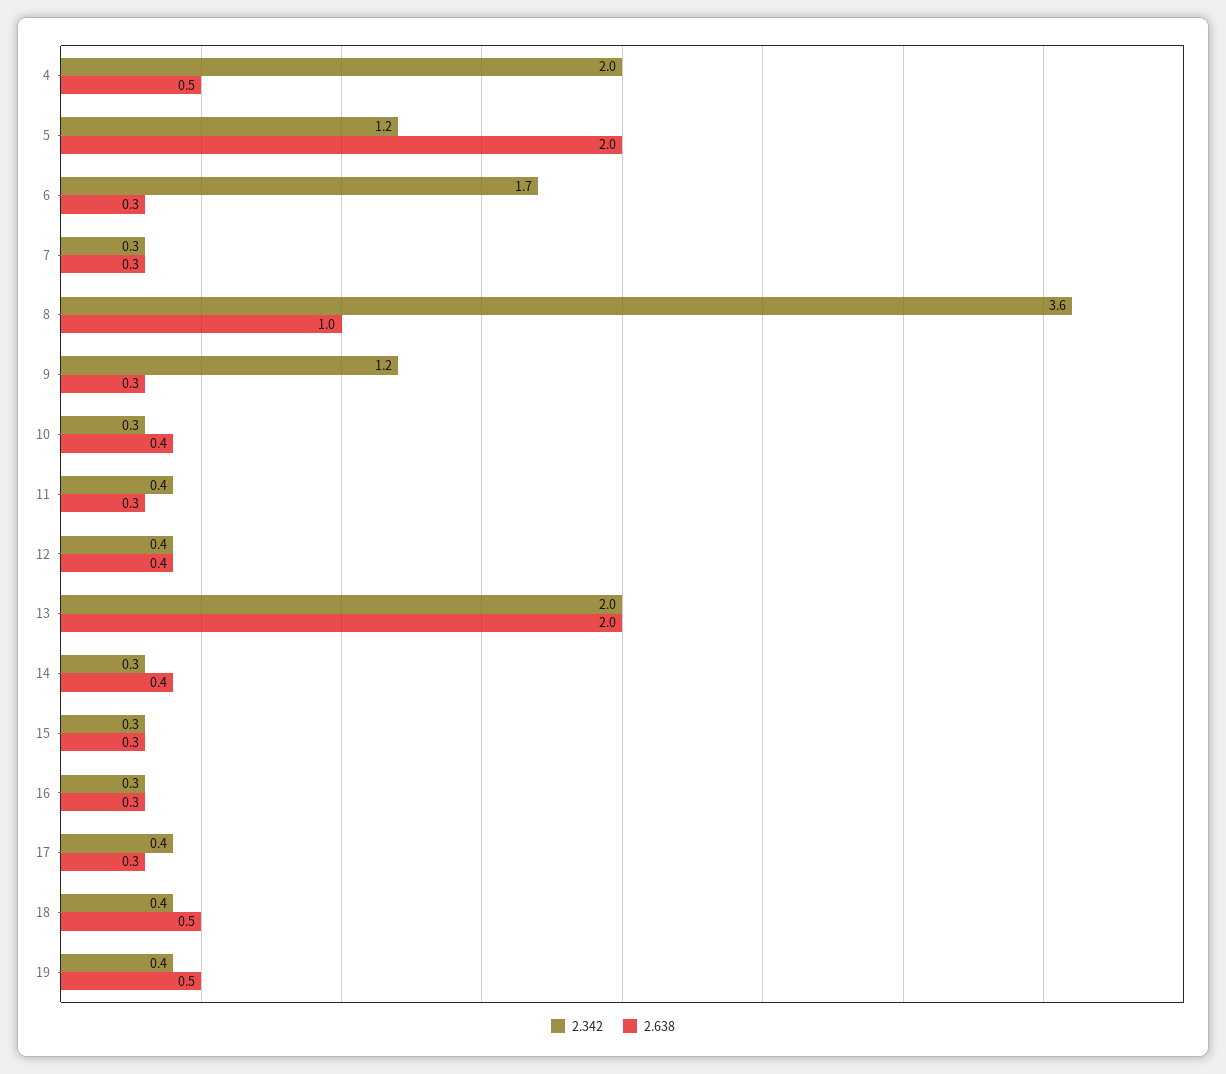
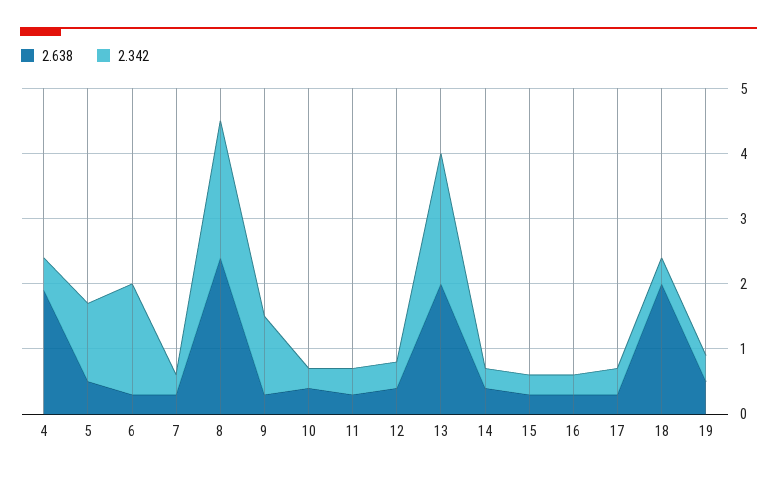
2.342, 4: 2 -> 0.5
2.638, 4: 0.5 -> 2
2.638, 5: 2 -> 0.5
2.342, 8: 3.6 -> 2
2.638, 8: 1 -> 2.5
2.638, 18: 0.5 -> 2

